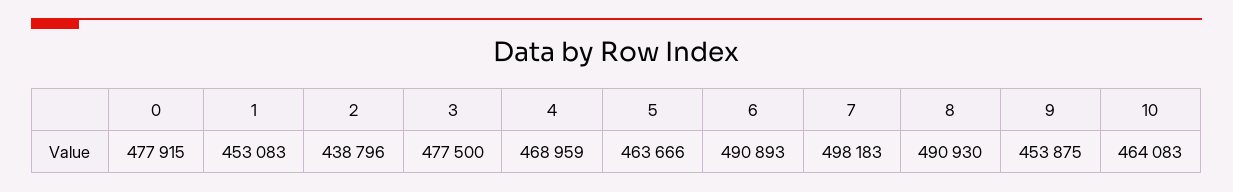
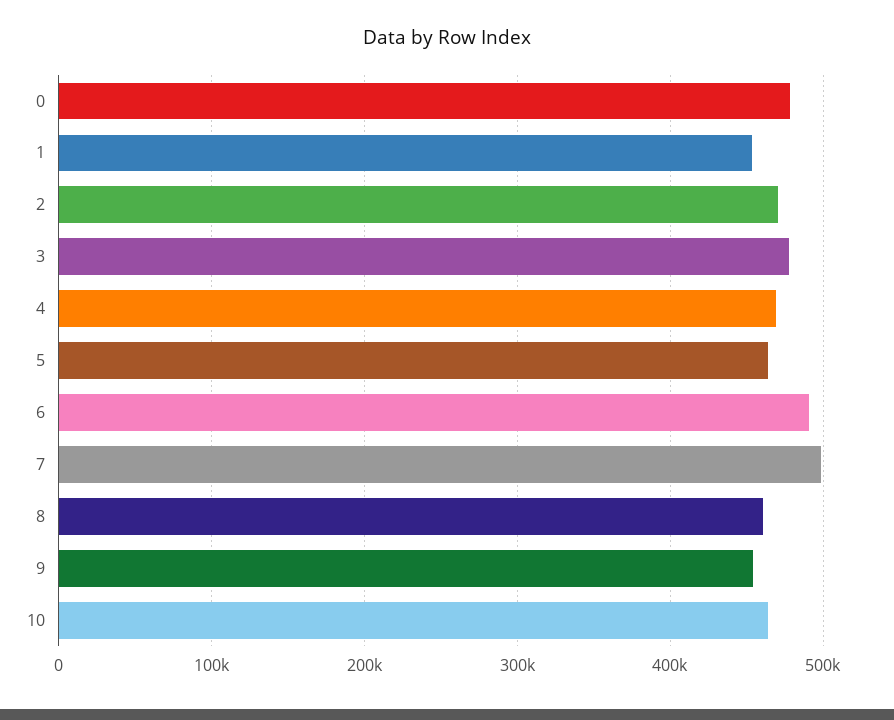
2: 438796 -> 470000
8: 490930 -> 460000

